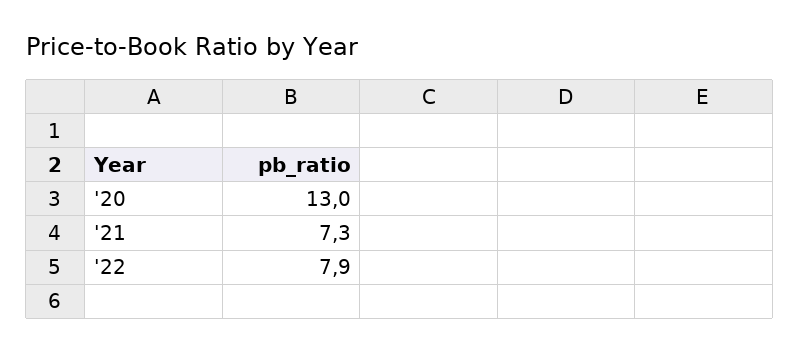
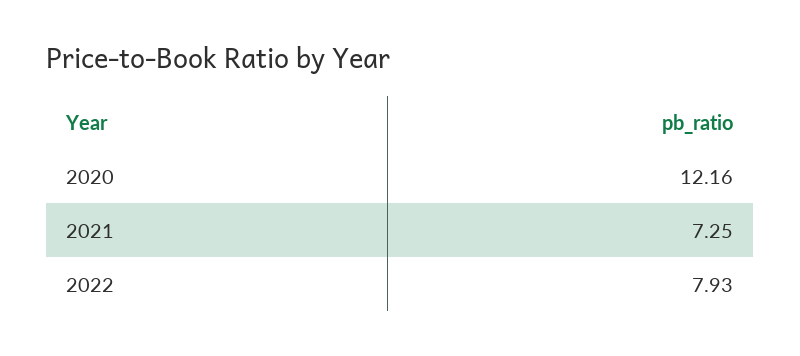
'20: 13 -> 12.16

